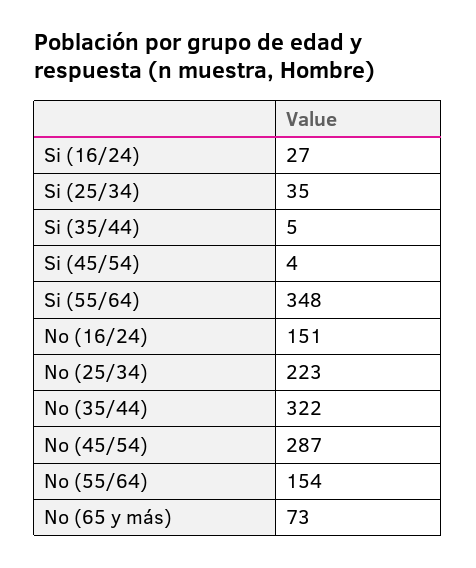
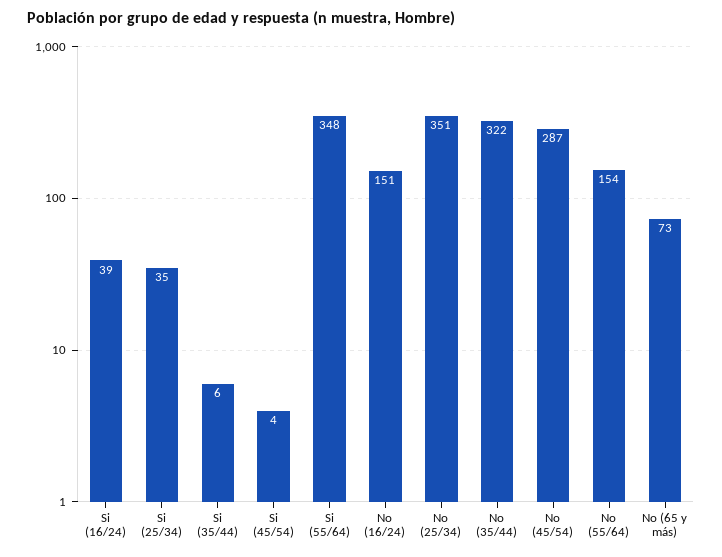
Si (16/24): 27 -> 39
Si (35/44): 5 -> 6
No (25/34): 223 -> 351

